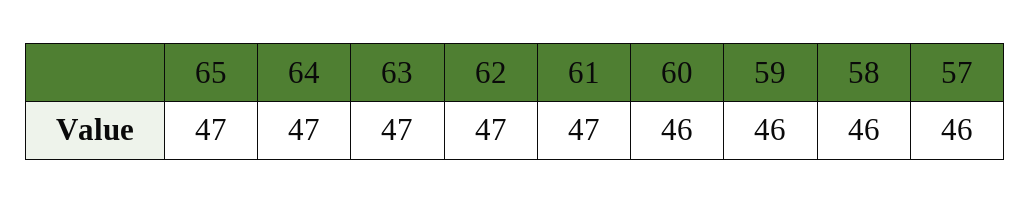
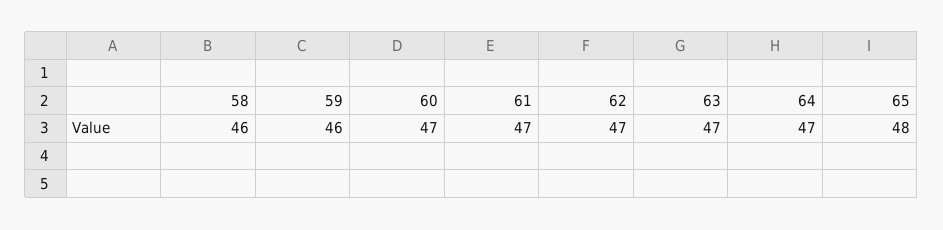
65: 47 -> 48
60: 46 -> 47
57: 46 -> none

